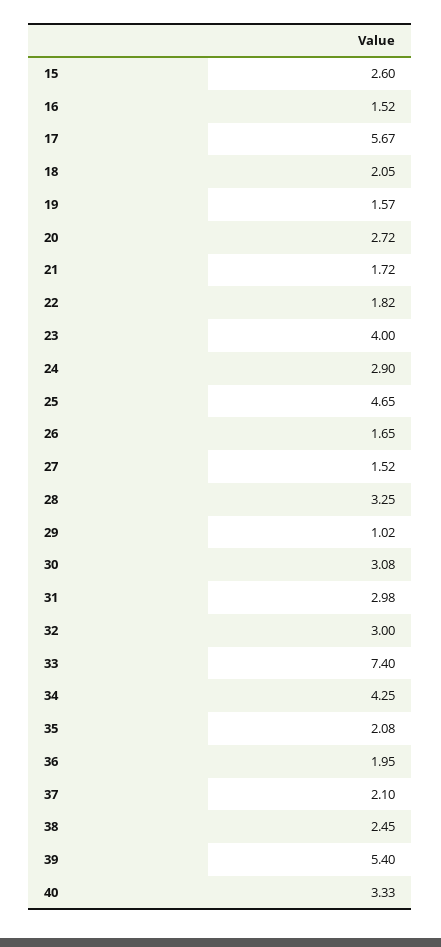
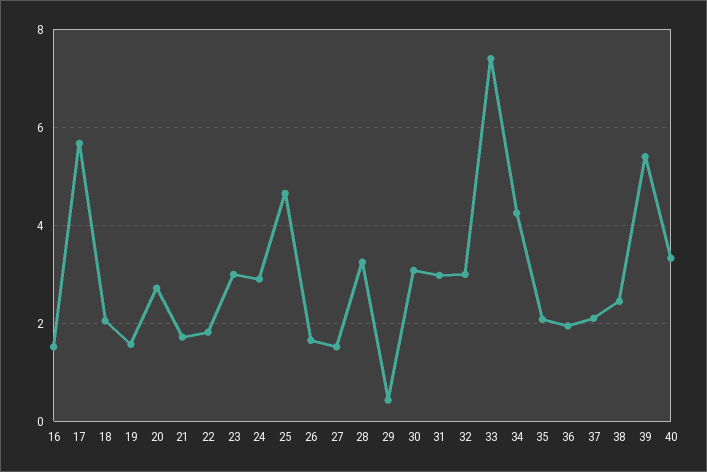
15: 2.6 -> none
23: 4 -> 3
29: 1.02 -> 0.4

